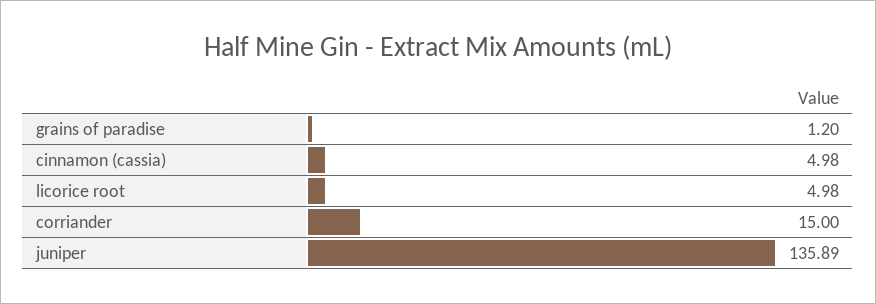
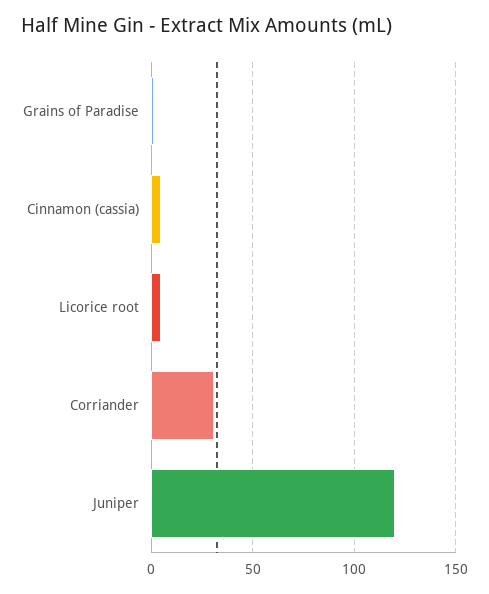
corriander: 15 -> 30
juniper: 135.89 -> 120

